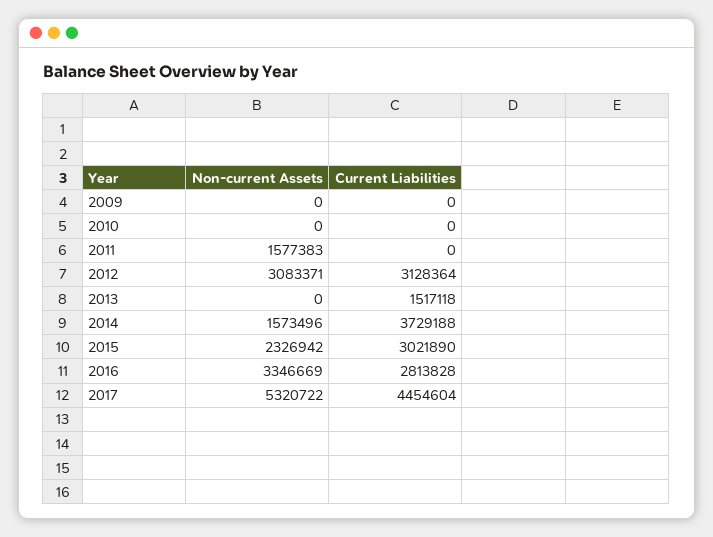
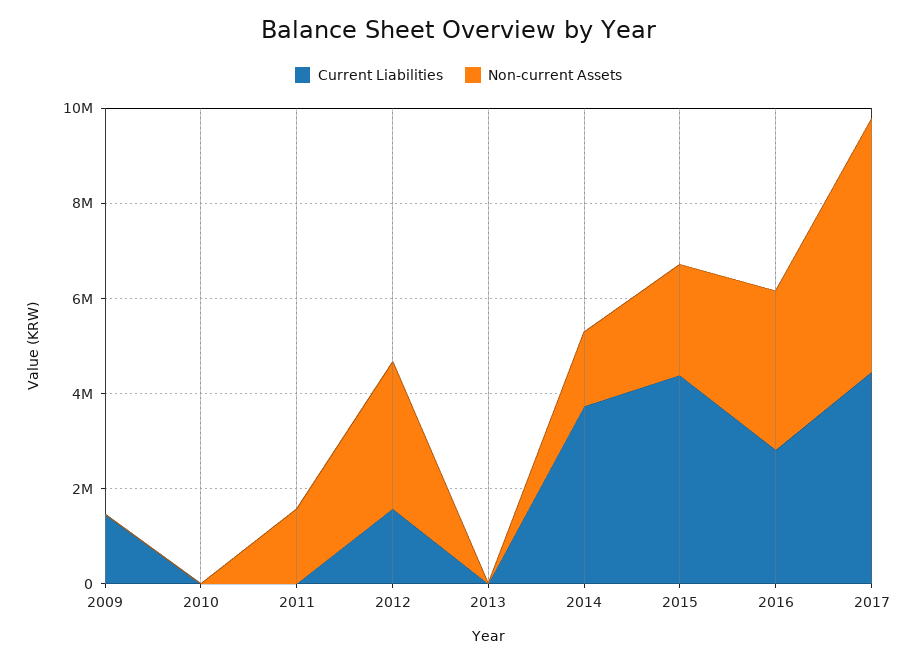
Current Liabilities, 2009: 0 -> 1500000
Current Liabilities, 2012: 3128364 -> 1500000
Current Liabilities, 2013: 1517118 -> 0
Current Liabilities, 2015: 3021890 -> 4500000

